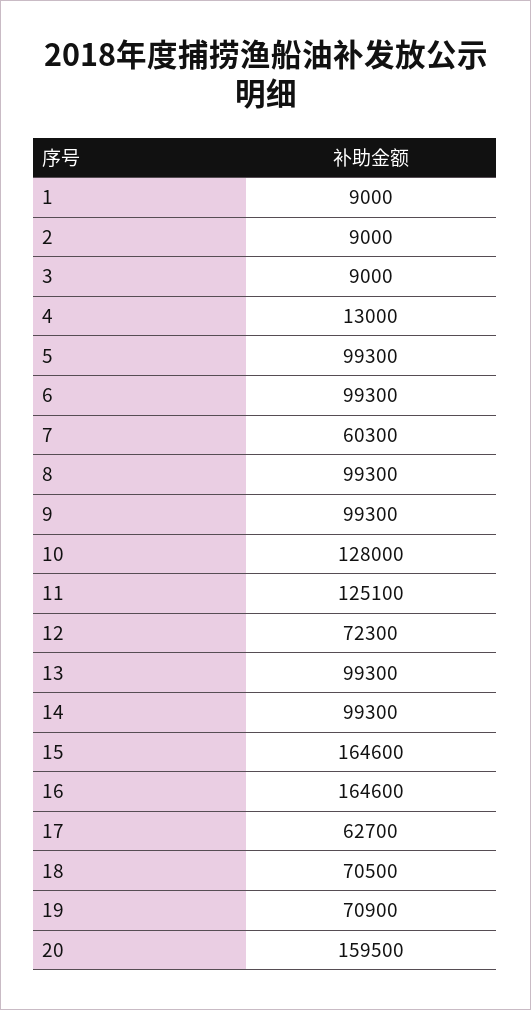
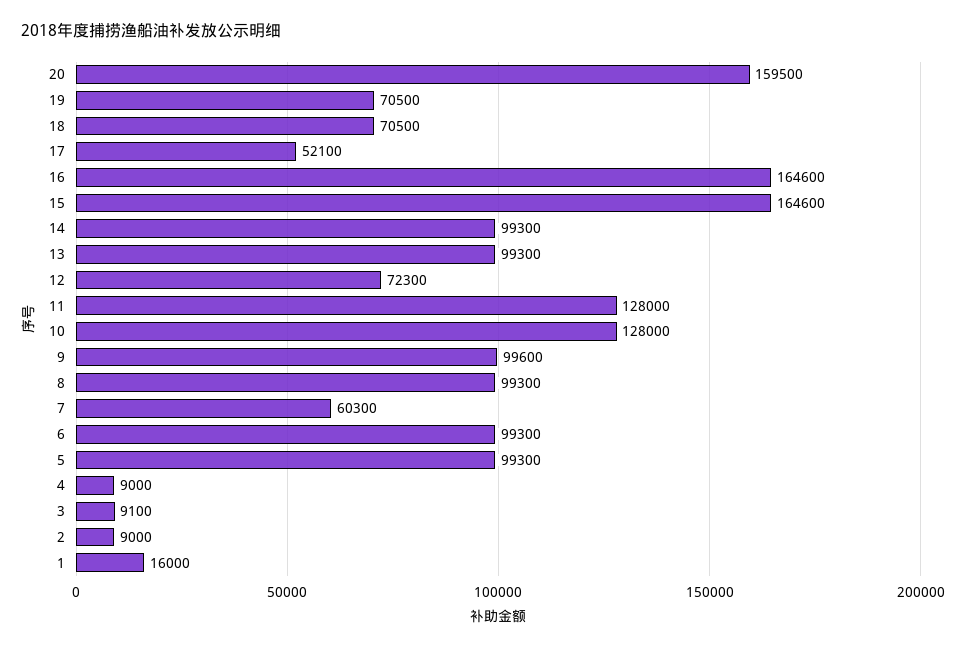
1: 9000 -> 16000
3: 9000 -> 9100
4: 13000 -> 9000
9: 99300 -> 99600
11: 125100 -> 128000
17: 62700 -> 52100
19: 70900 -> 70500

